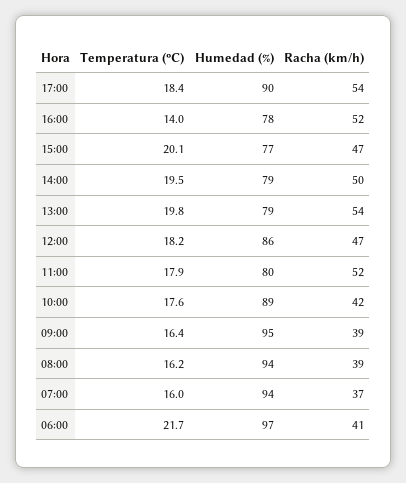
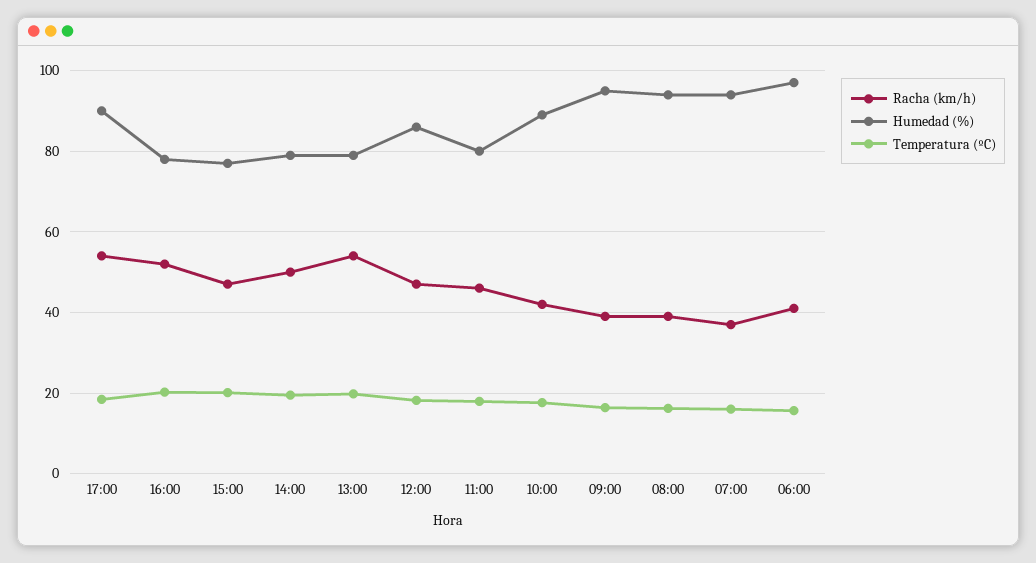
Temperatura (ºC), 16:00: 14 -> 20
Racha (km/h), 11:00: 52 -> 46
Temperatura (ºC), 06:00: 21.7 -> 16

